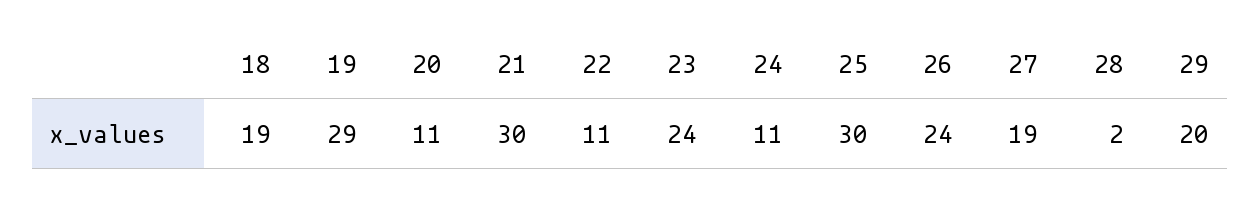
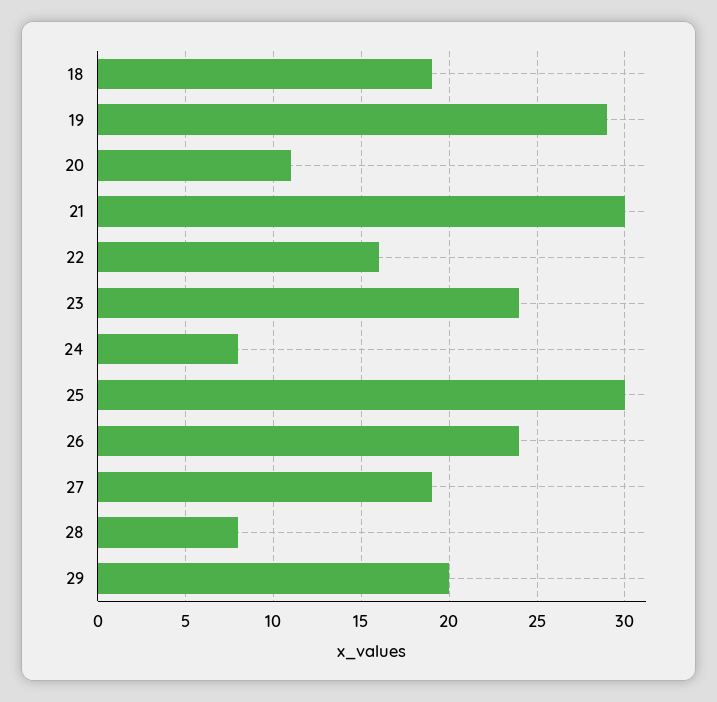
22: 11 -> 16
24: 11 -> 8
28: 2 -> 8

